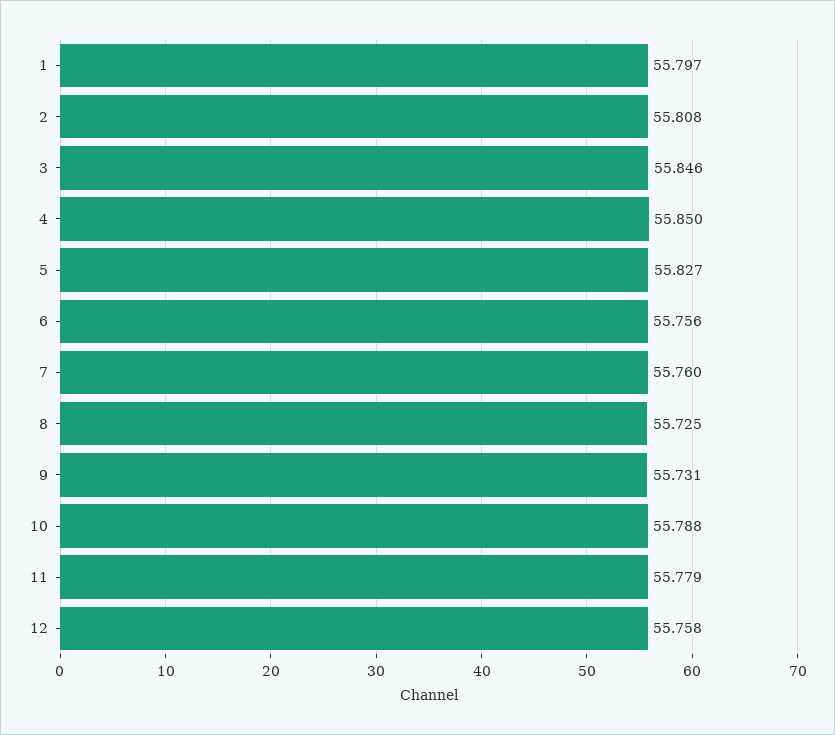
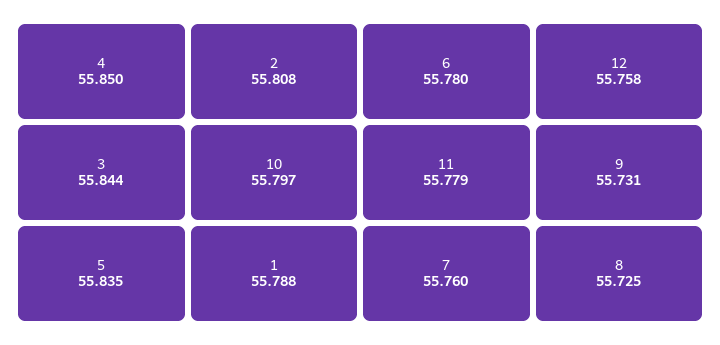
1: 55.797 -> 55.788
3: 55.846 -> 55.844
5: 55.827 -> 55.835
6: 55.756 -> 55.78
10: 55.788 -> 55.797

